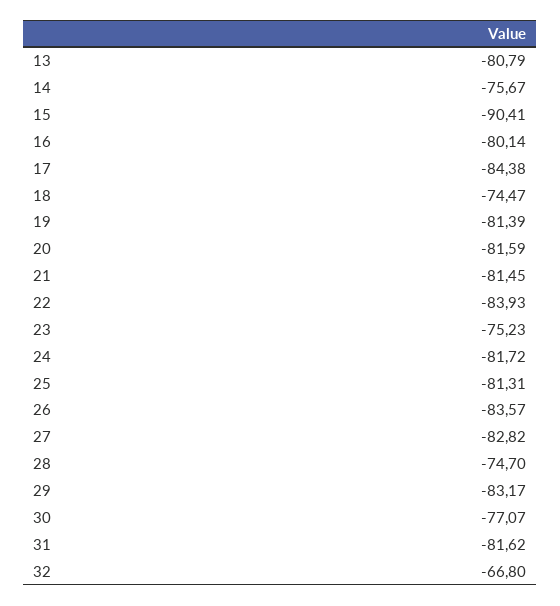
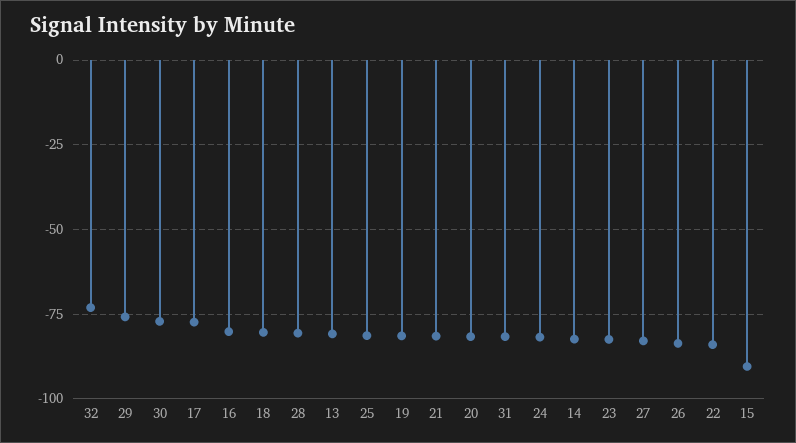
14: -75.67 -> -82.5
17: -84.38 -> -77.5
18: -74.47 -> -80
23: -75.23 -> -82.5
28: -74.7 -> -80
29: -83.17 -> -75
32: -66.8 -> -72.5

